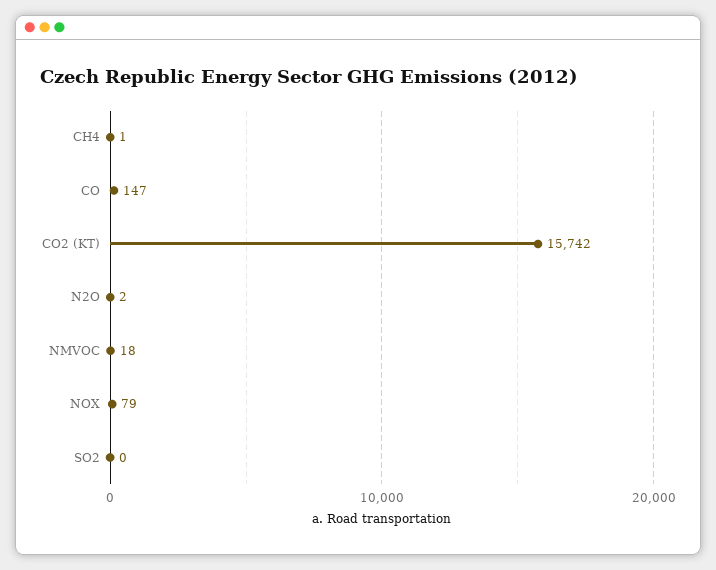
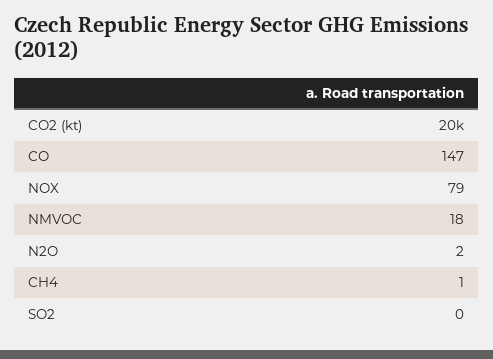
CO2 (KT): 15742 -> 20000

